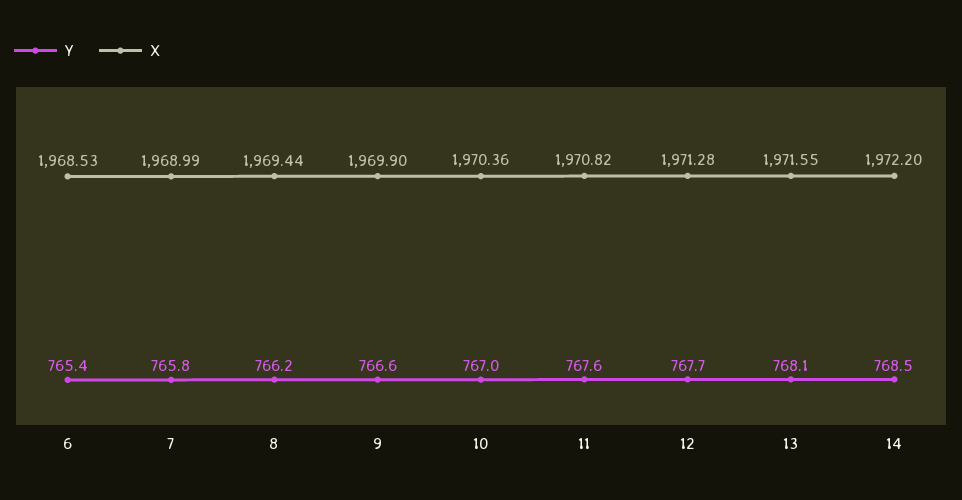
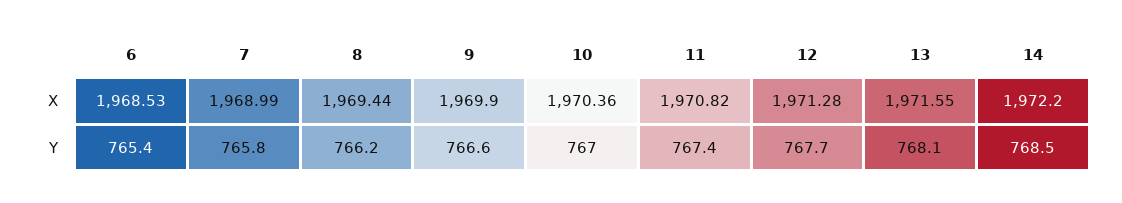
Y, 11: 767.6 -> 767.4

